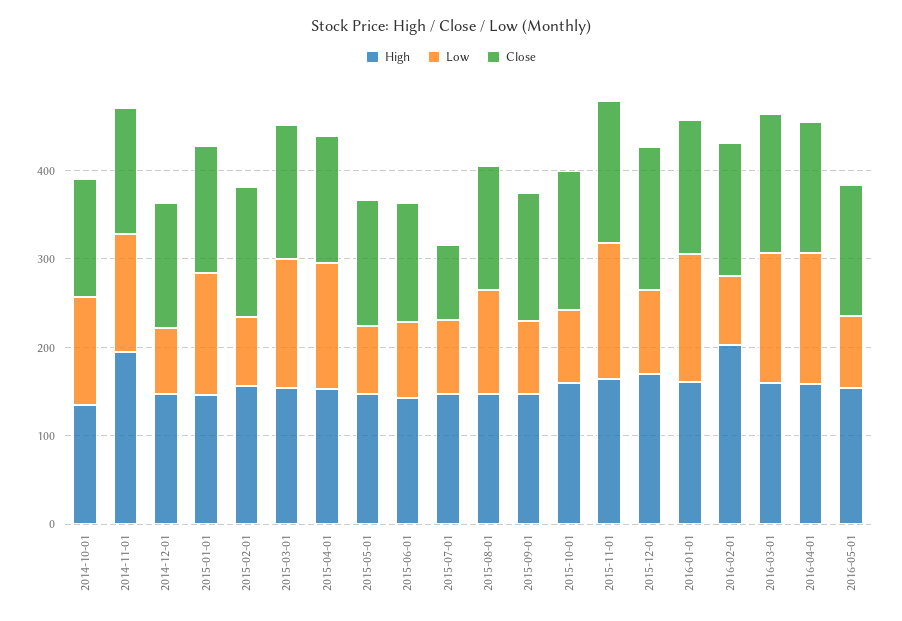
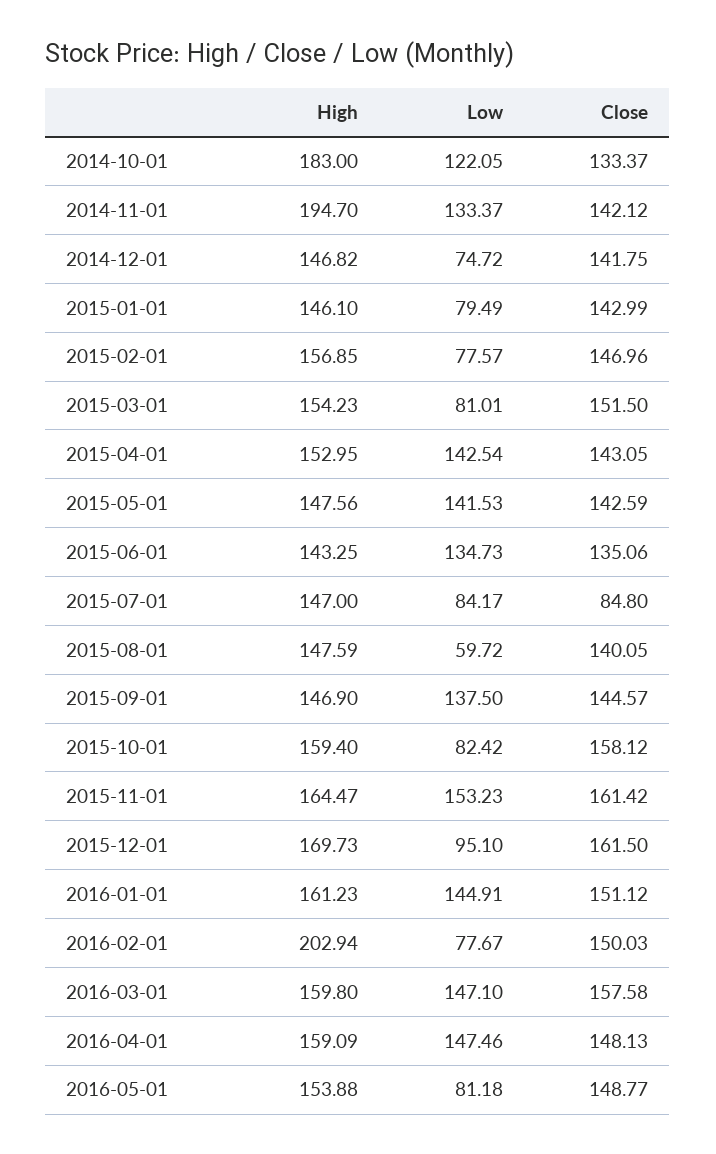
High, 2014-10-01: 140 -> 183
Low, 2015-01-01: 140 -> 79.49
Low, 2015-03-01: 140 -> 81.01
Low, 2015-05-01: 80 -> 141.53
Low, 2015-06-01: 80 -> 134.73
Low, 2015-08-01: 120 -> 59.72
Low, 2015-09-01: 80 -> 137.5

